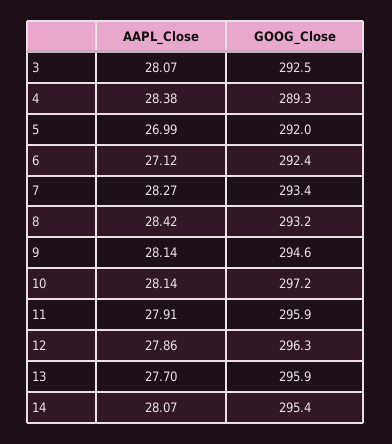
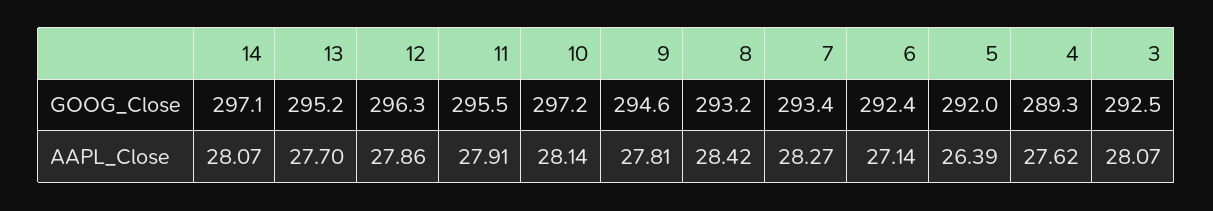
AAPL_Close, 4: 28.38 -> 27.62
AAPL_Close, 5: 26.99 -> 26.39
AAPL_Close, 6: 27.12 -> 27.14
AAPL_Close, 9: 28.14 -> 27.81
GOOG_Close, 11: 295.9 -> 295.5
GOOG_Close, 13: 295.9 -> 295.2
GOOG_Close, 14: 295.4 -> 297.1

